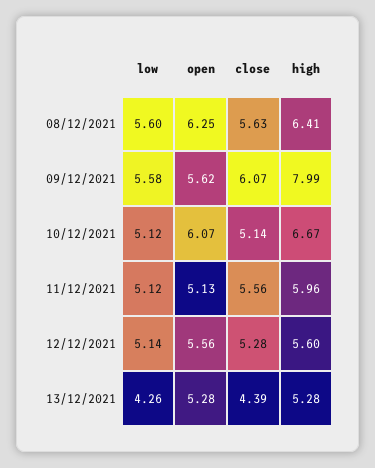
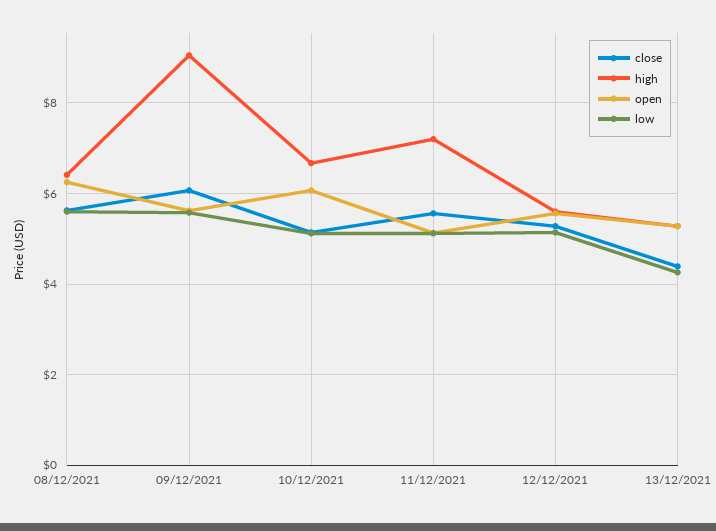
high, 09/12/2021: 7.99 -> 9
high, 11/12/2021: 5.96 -> 7.2

